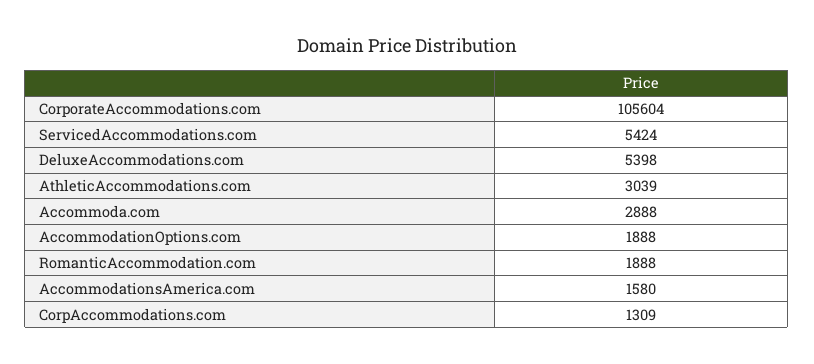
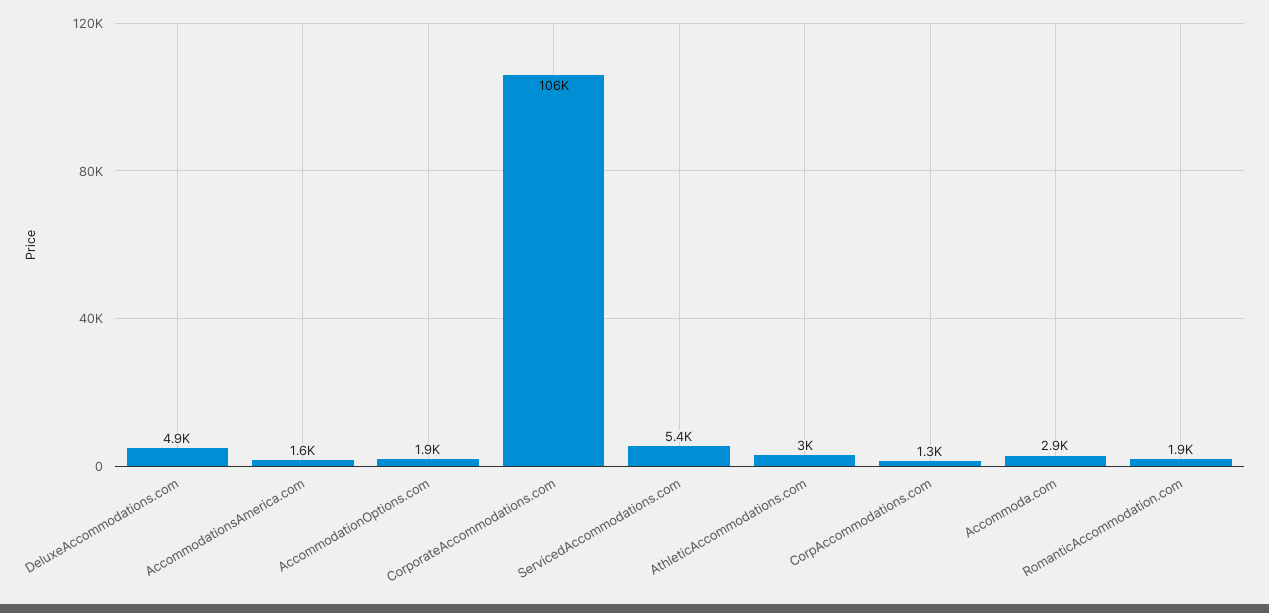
DeluxeAccommodations.com: 5398 -> 4900

